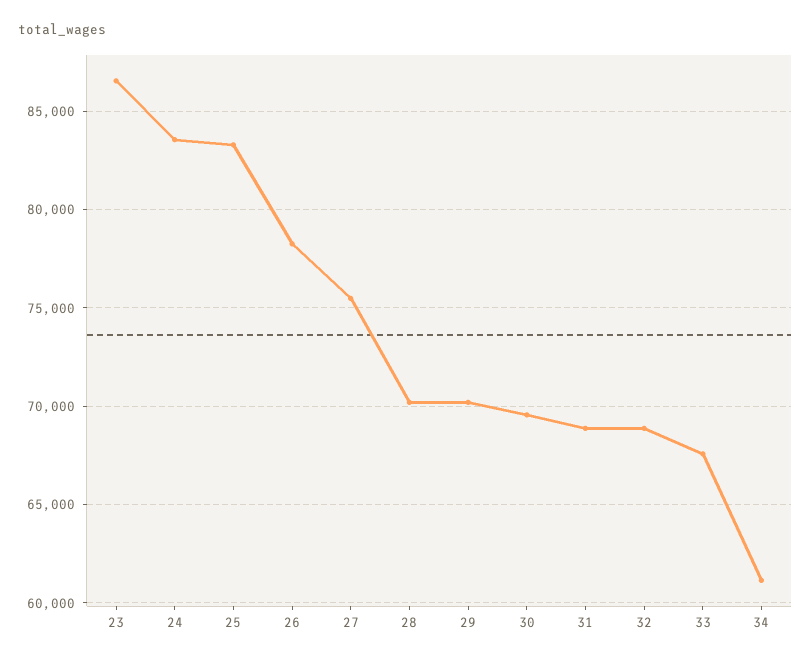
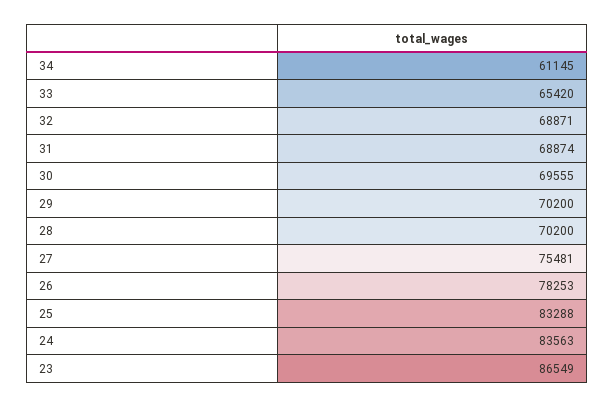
33: 67500 -> 65420

